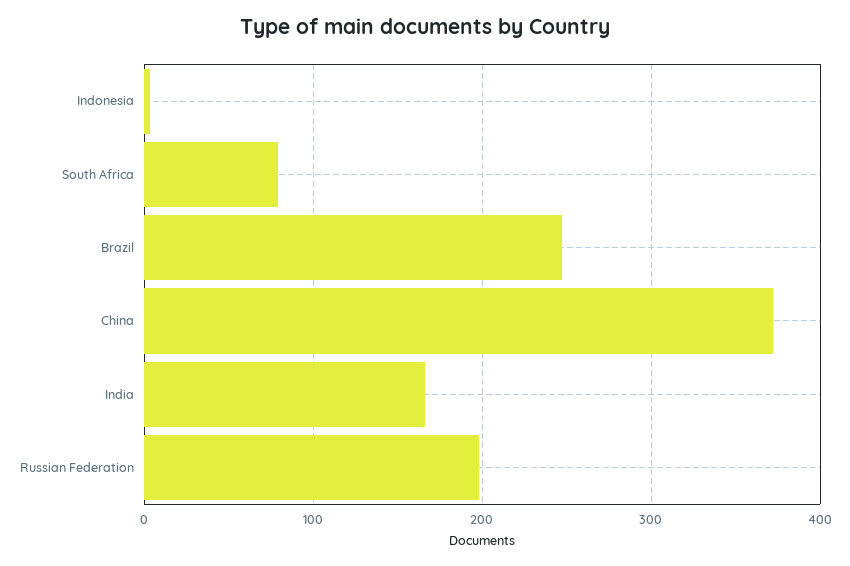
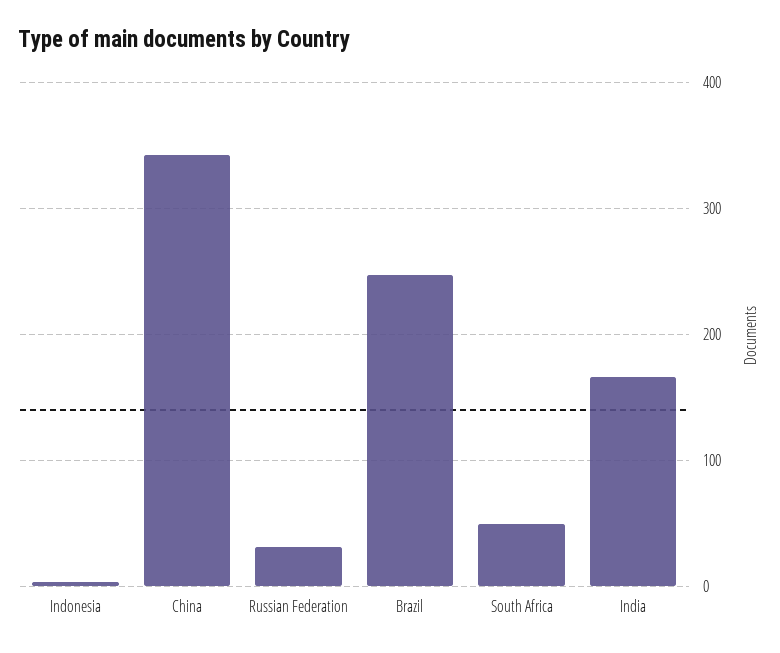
South Africa: 80 -> 50
China: 370 -> 340
Russian Federation: 200 -> 30

